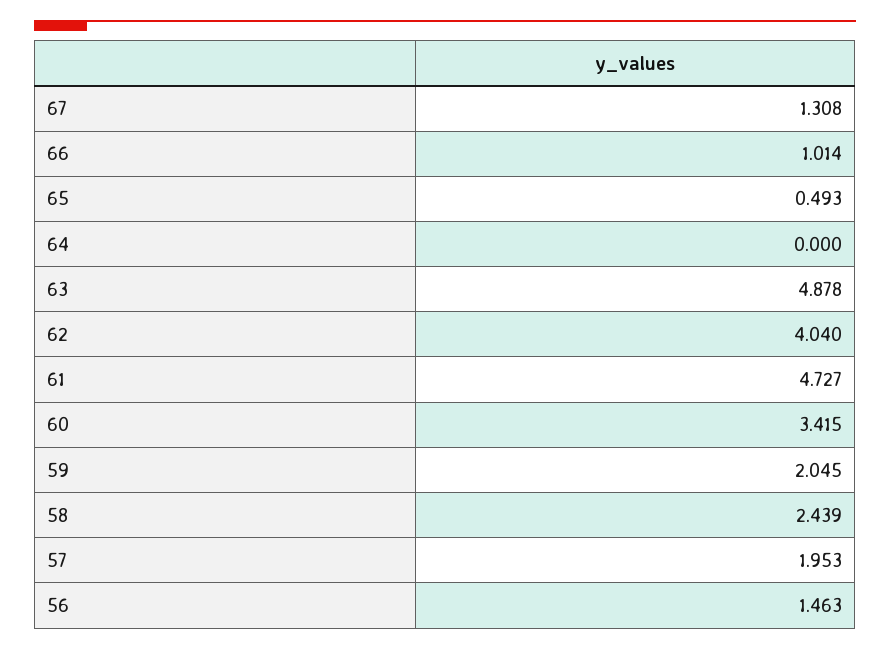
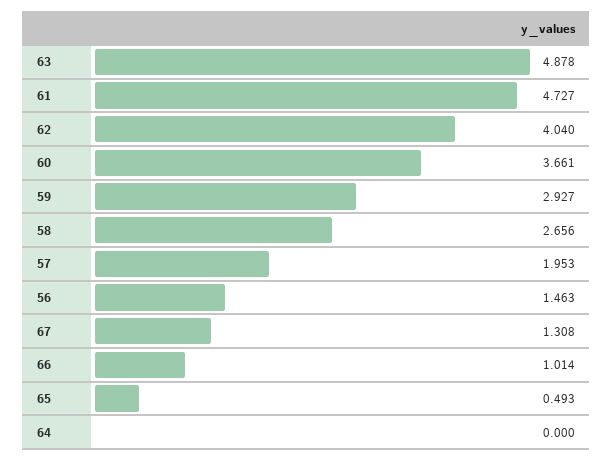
60: 3.415 -> 3.661
59: 2.045 -> 2.927
58: 2.439 -> 2.656

